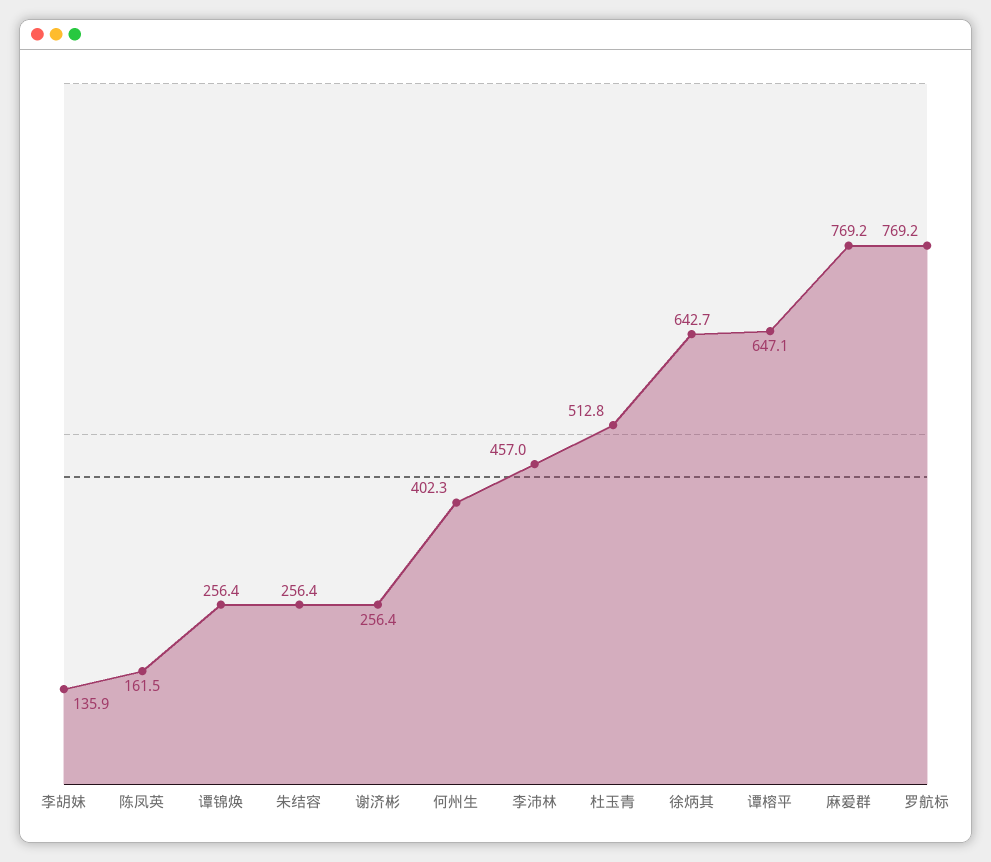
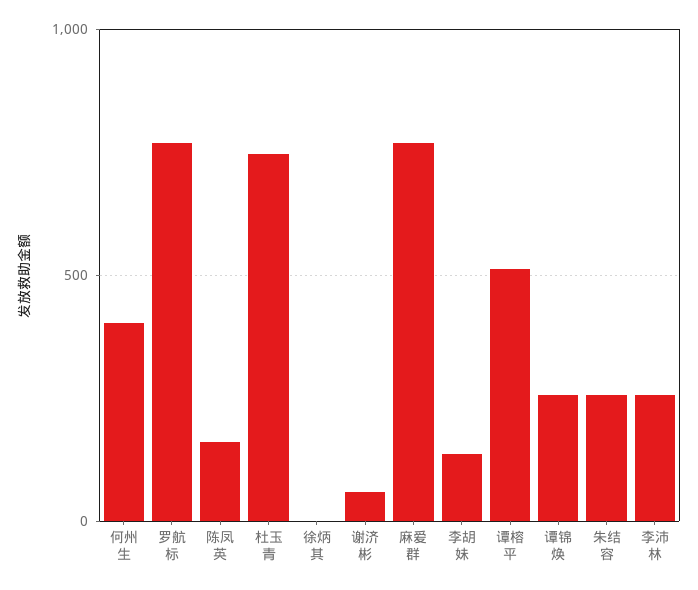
谢济彬: 256.4 -> 50
李沛林: 457 -> 250
杜玉青: 512.8 -> 750
徐炳其: 642.7 -> 0
谭榕平: 647.1 -> 500

